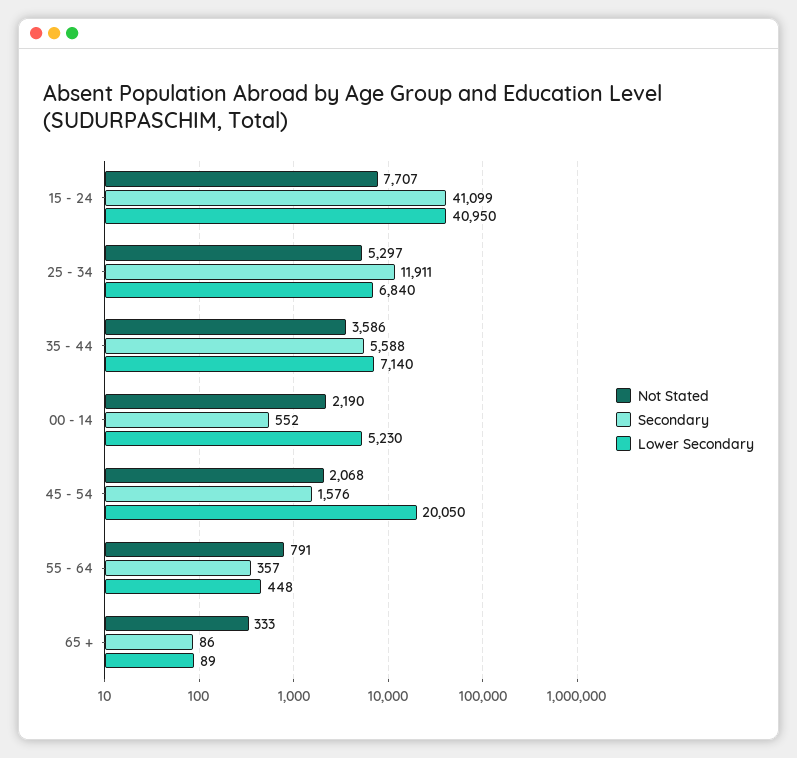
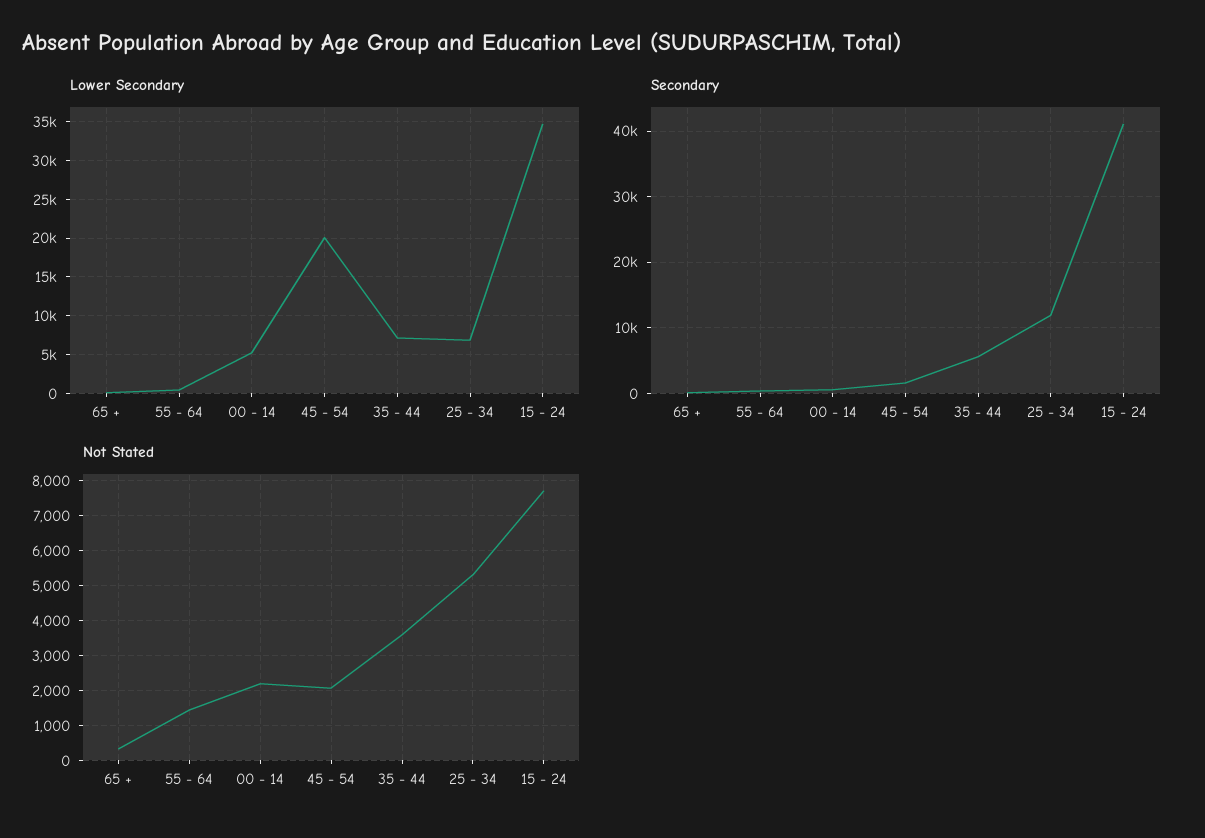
Lower Secondary, 15 - 24: 40950 -> 35000
Not Stated, 55 - 64: 791 -> 1400

